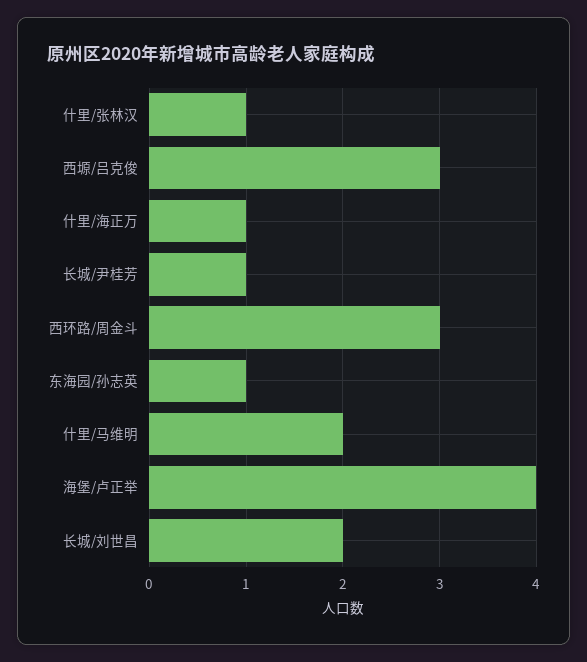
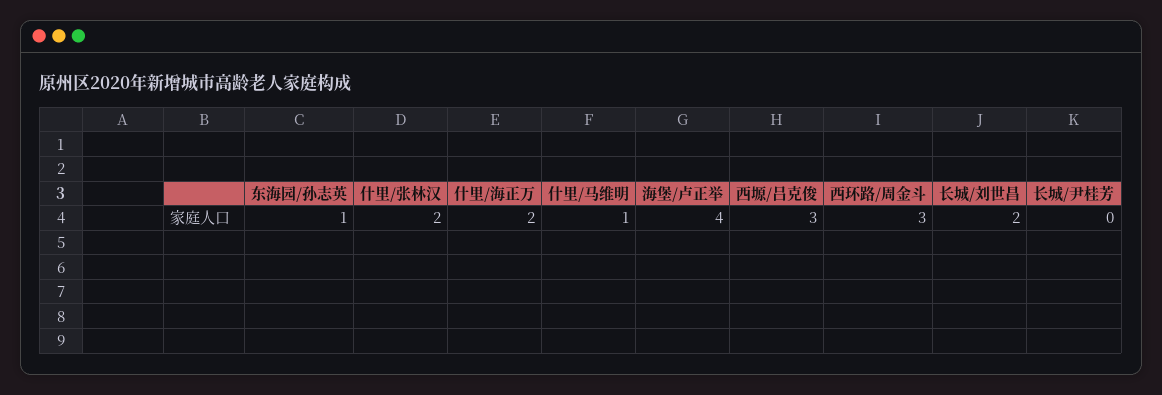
什里/张林汉: 1 -> 2
什里/海正万: 1 -> 2
长城/尹桂芳: 1 -> 0
什里/马维明: 2 -> 1

